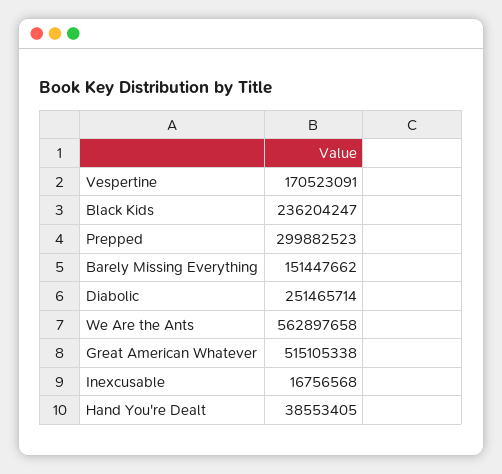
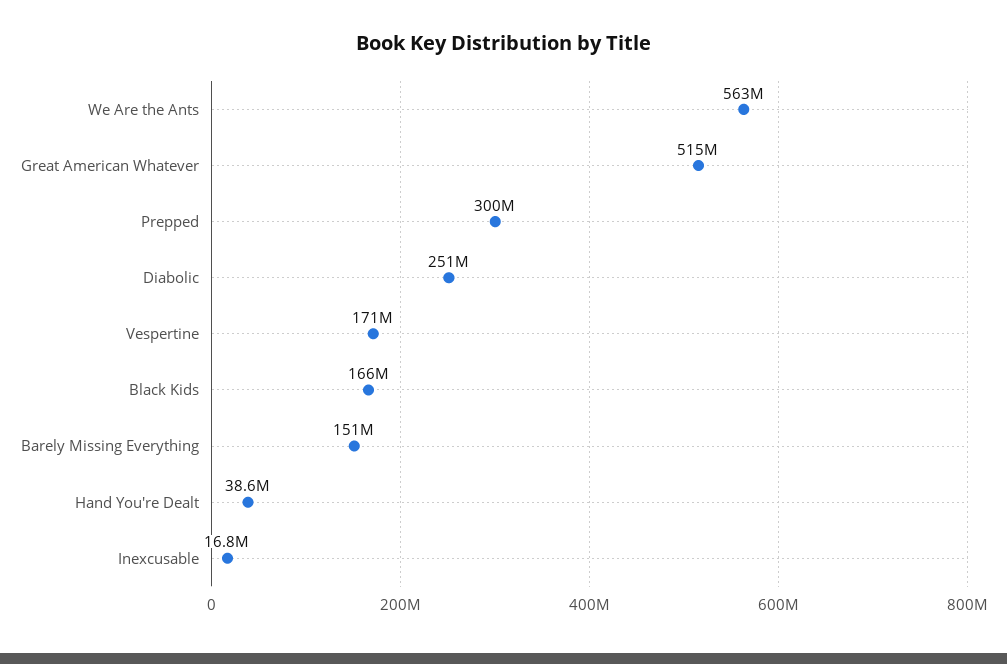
Black Kids: 236204247 -> 166000000

